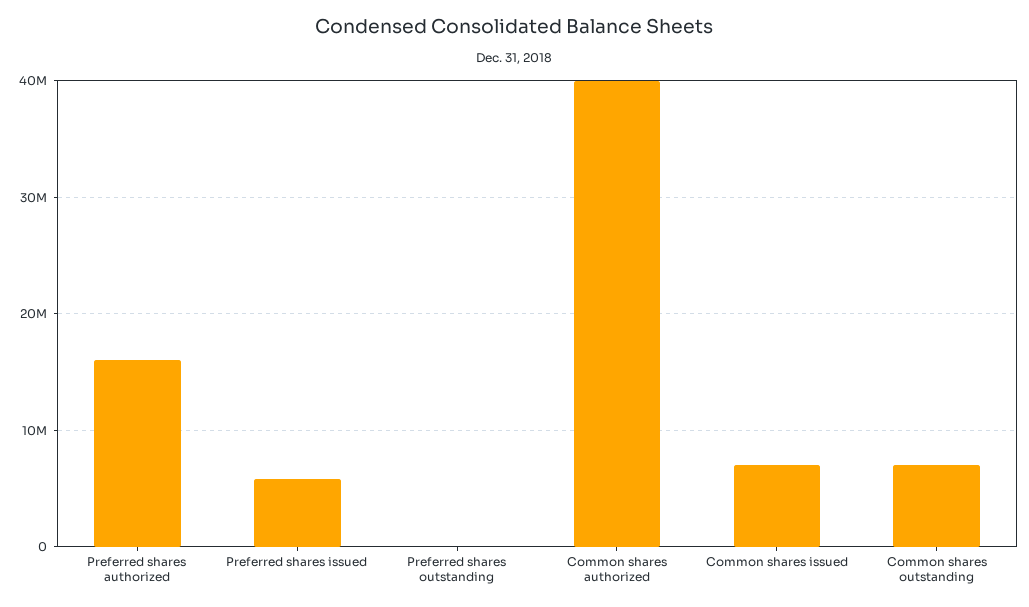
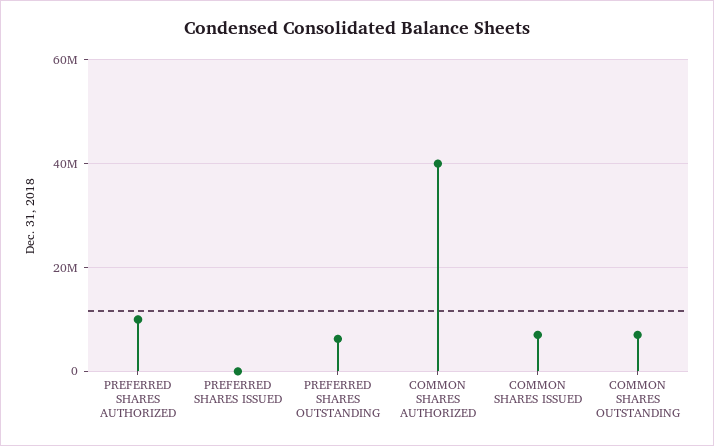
Preferred shares authorized: 16000000 -> 10000000
Preferred shares issued: 6000000 -> 0
Preferred shares outstanding: 0 -> 6000000

